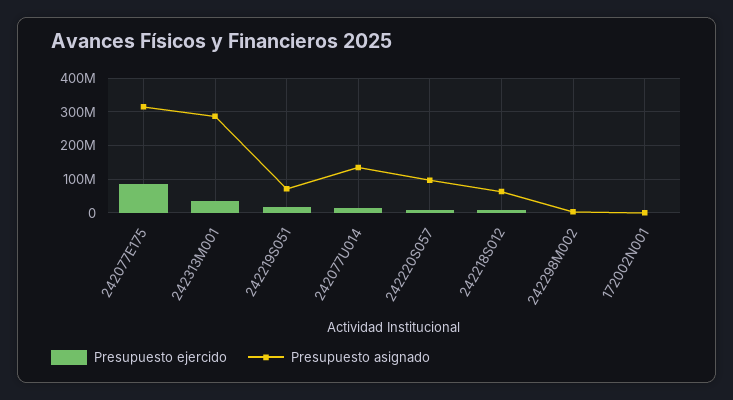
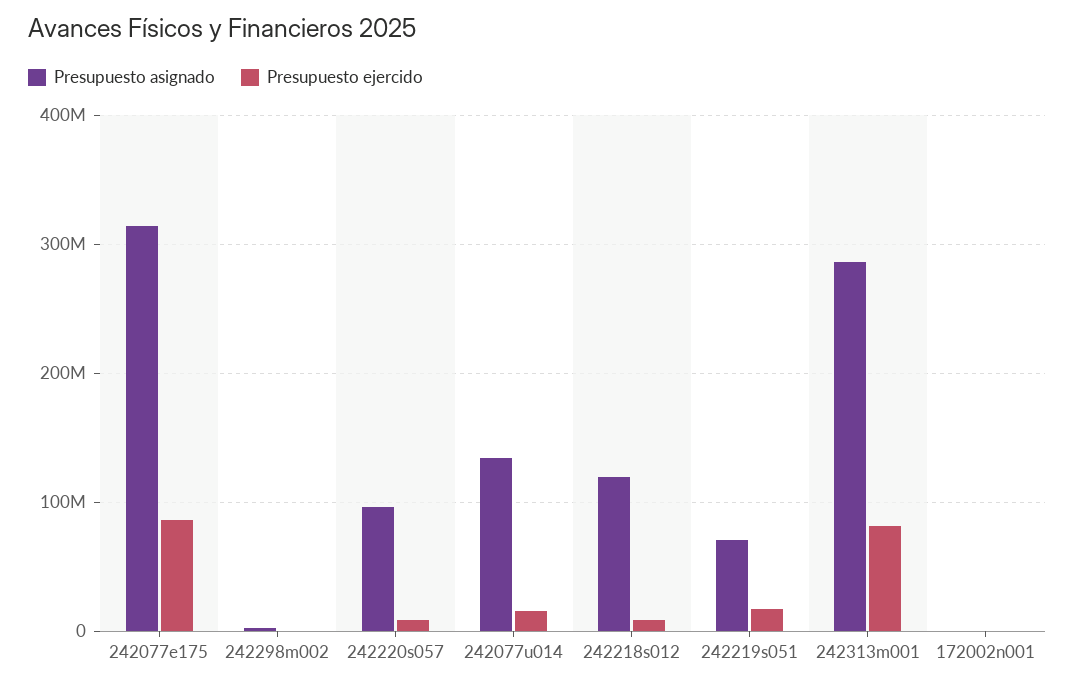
Presupuesto ejercido, 242313M001: 40000000 -> 80000000
Presupuesto asignado, 242218S012: 60000000 -> 120000000

